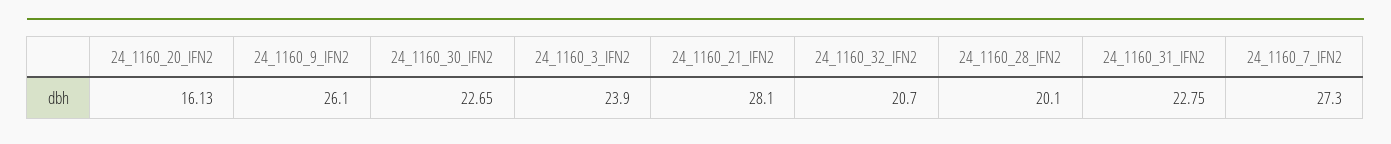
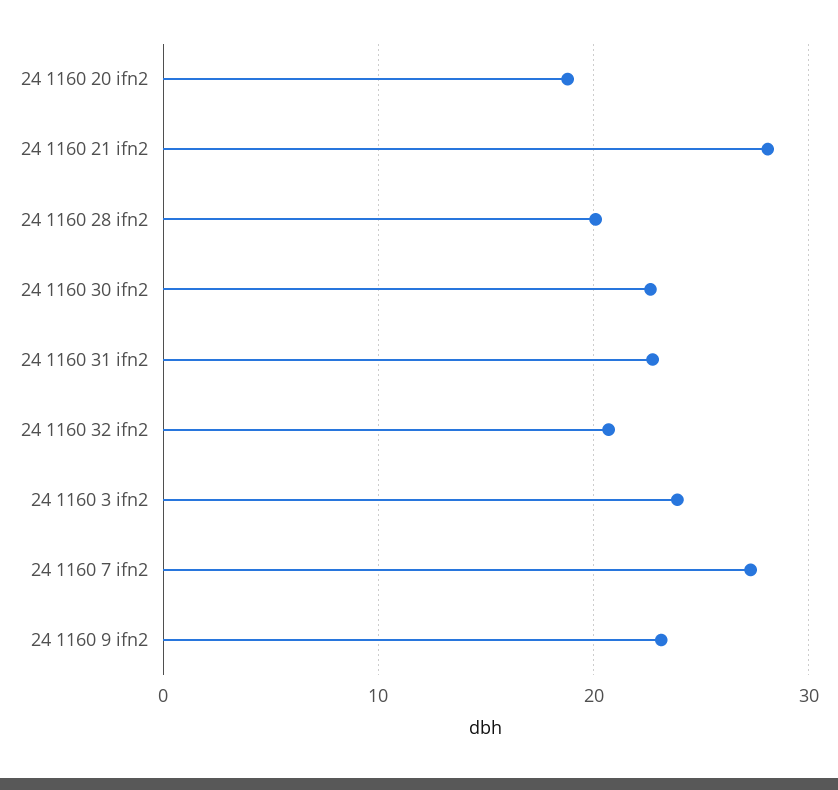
24_1160_20_IFN2: 16.13 -> 19
24_1160_9_IFN2: 26.1 -> 23

